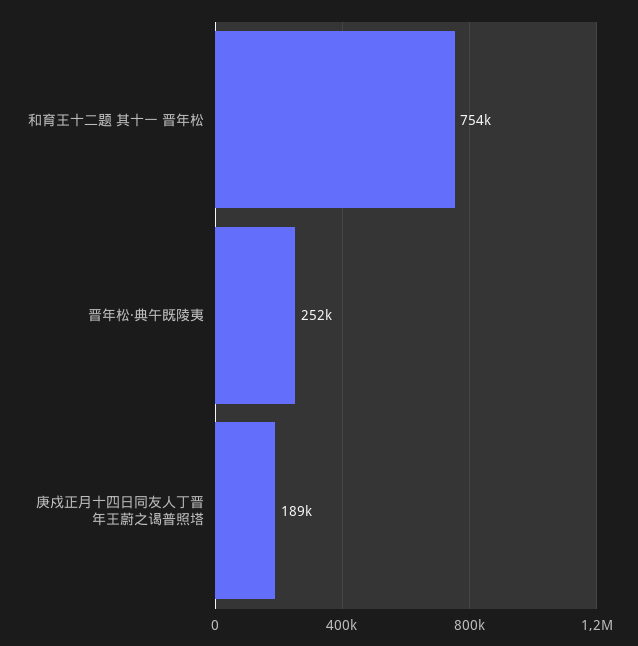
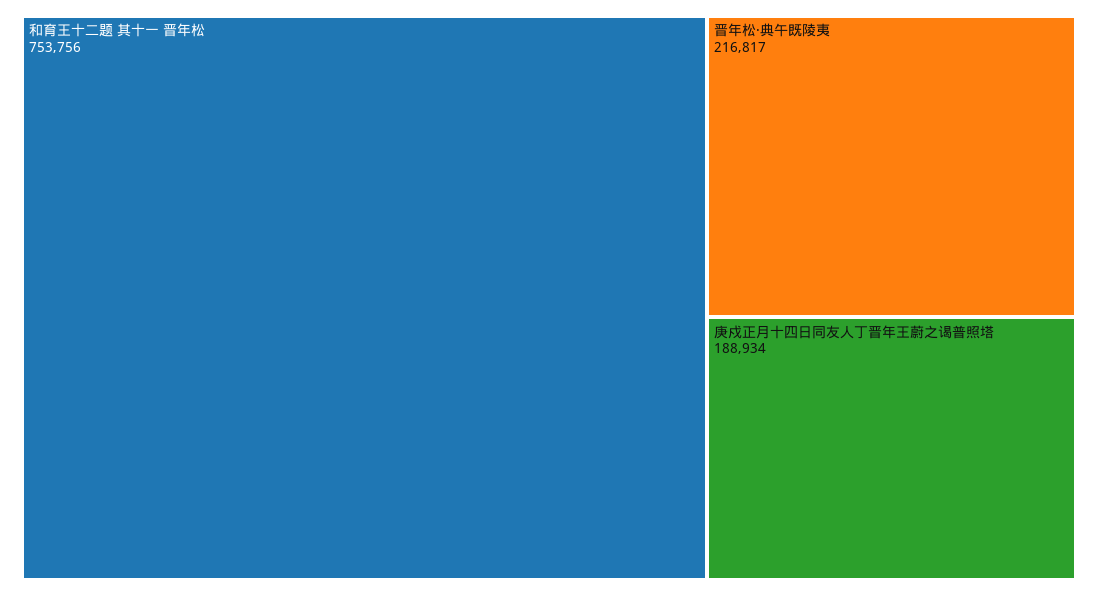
晋年松·典午既陵夷: 252000 -> 216817

